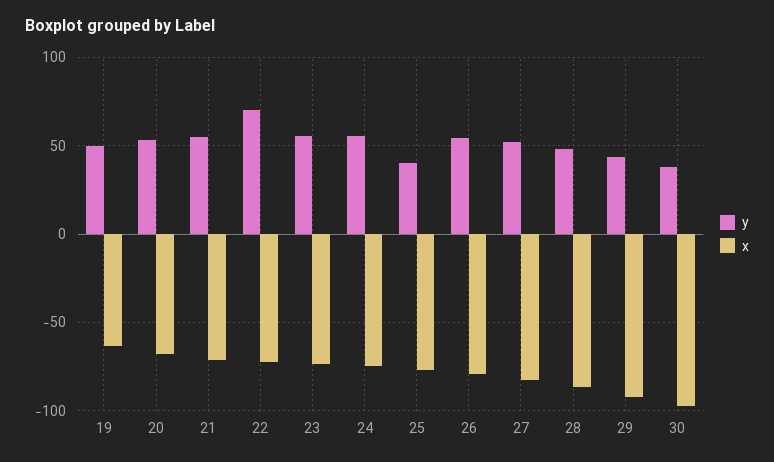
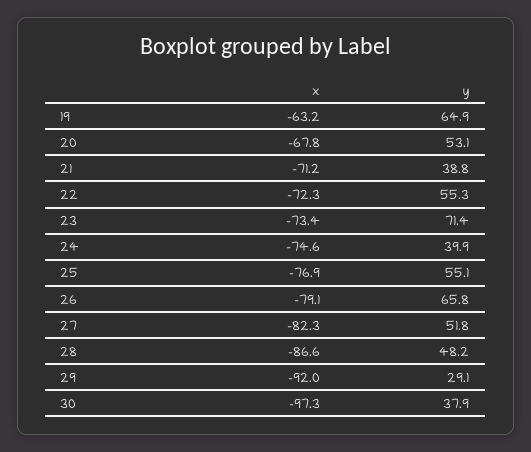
y, 19: 50 -> 64.9
y, 21: 55 -> 38.8
y, 22: 70 -> 55.3
y, 23: 55 -> 71.4
y, 24: 55 -> 39.9
y, 25: 40 -> 55.1
y, 26: 55 -> 65.8
y, 29: 45 -> 29.1

